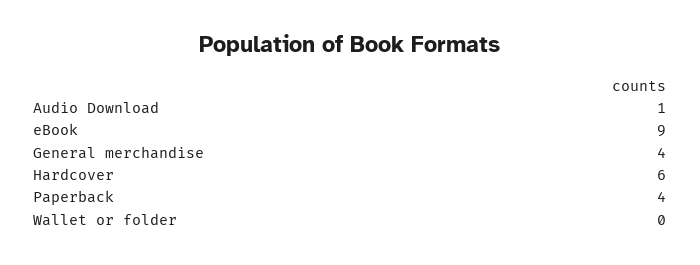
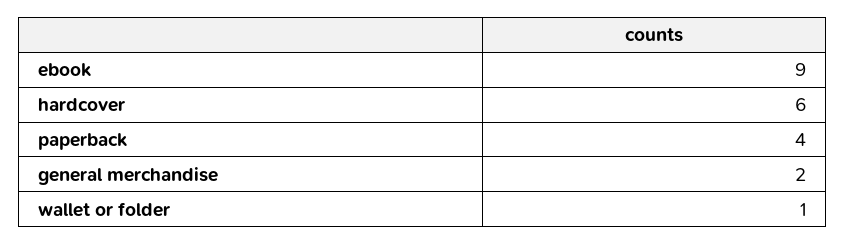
Audio Download: 1 -> none
General merchandise: 4 -> 2
Wallet or folder: 0 -> 1

